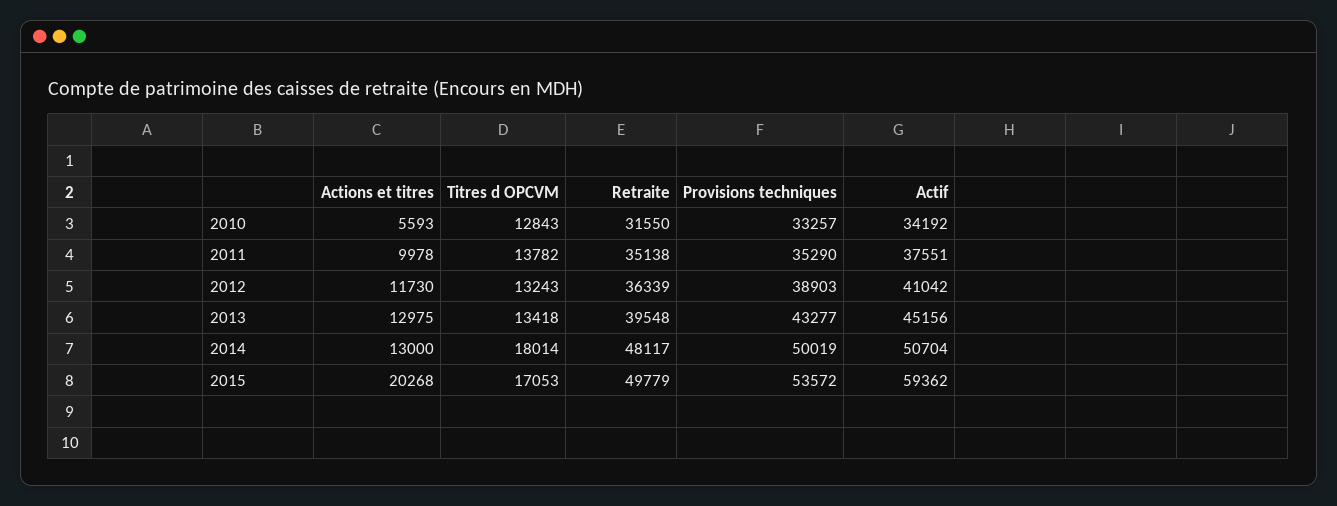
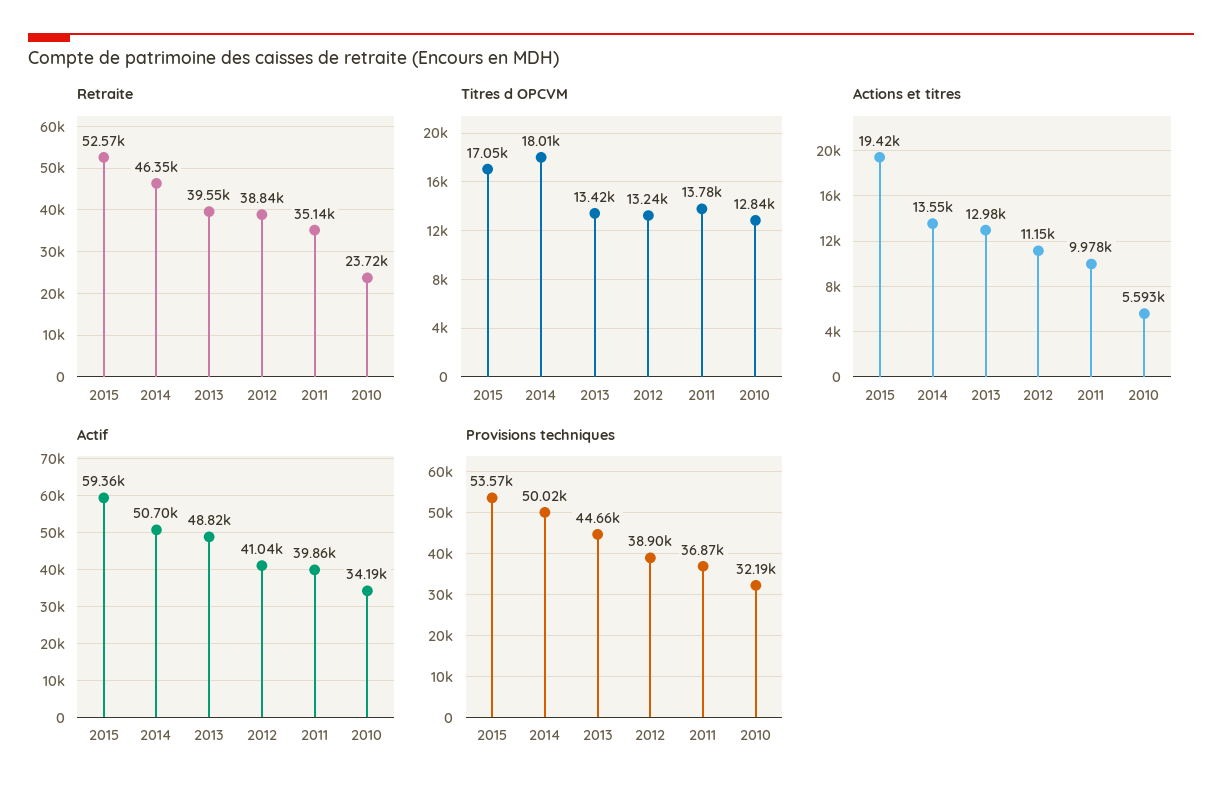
Retraite, 2010: 31550 -> 23720
Provisions techniques, 2010: 33257 -> 32190
Provisions techniques, 2011: 35290 -> 36870
Actif, 2011: 37551 -> 39860
Actions et titres, 2012: 11730 -> 11150
Retraite, 2012: 36339 -> 38840
Provisions techniques, 2013: 43277 -> 44660
Actif, 2013: 45156 -> 48820
Actions et titres, 2014: 13000 -> 13550
Retraite, 2014: 48117 -> 46350
Actions et titres, 2015: 20268 -> 19420
Retraite, 2015: 49779 -> 52570

